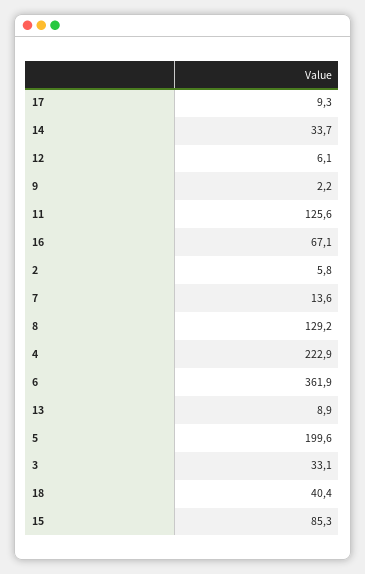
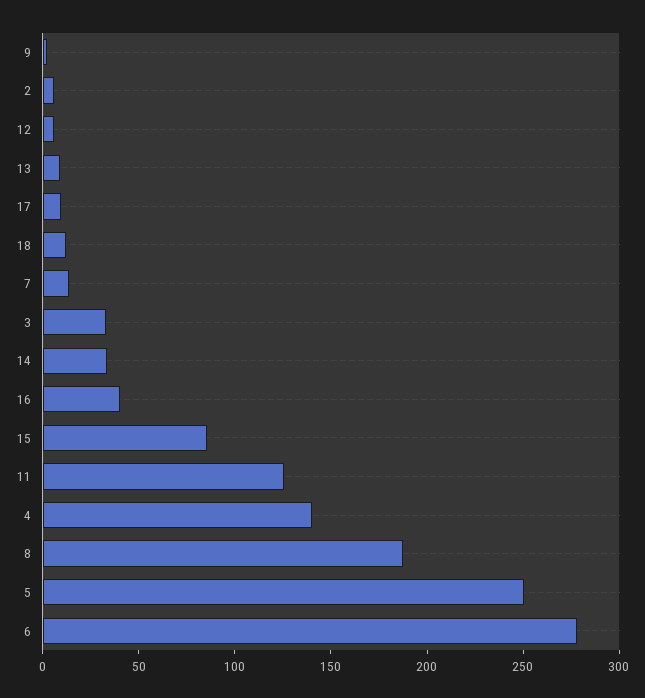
16: 67.1 -> 40
8: 129.2 -> 190
4: 222.9 -> 140
6: 361.9 -> 280
5: 199.6 -> 250
18: 40.4 -> 10

